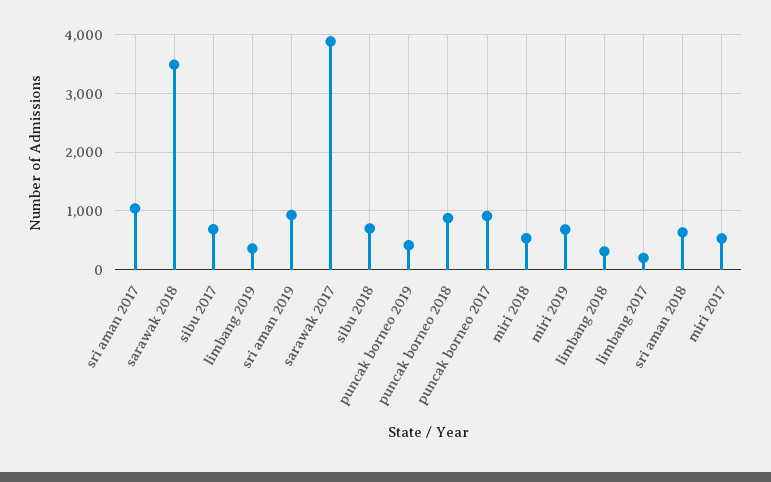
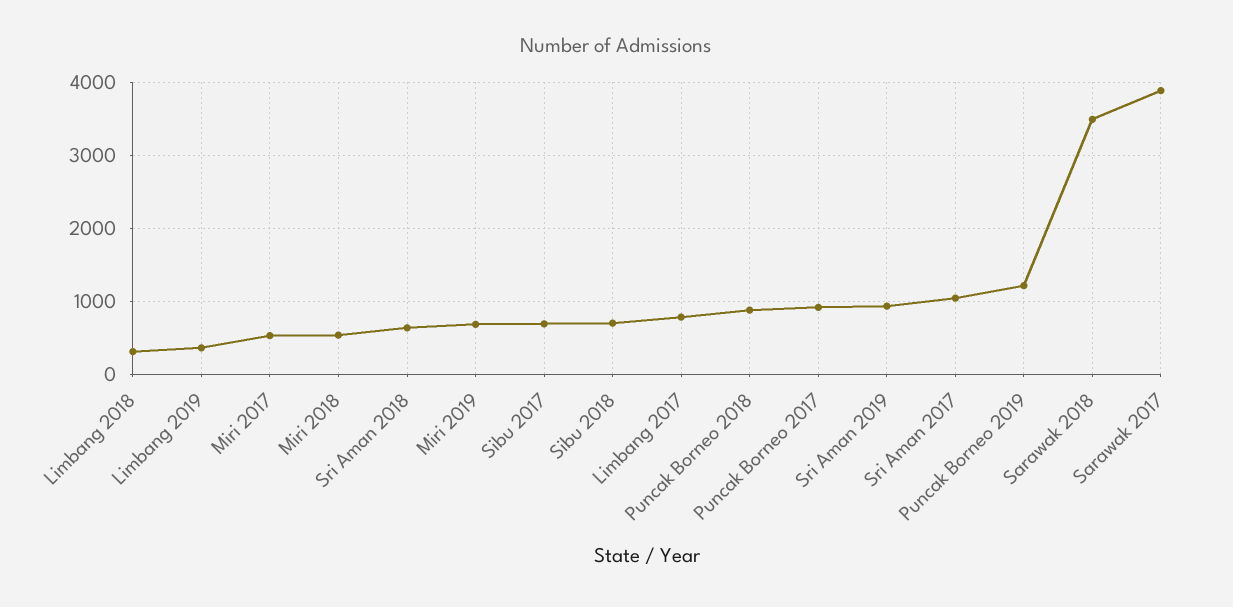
puncak borneo 2019: 400 -> 1200
limbang 2017: 200 -> 800

